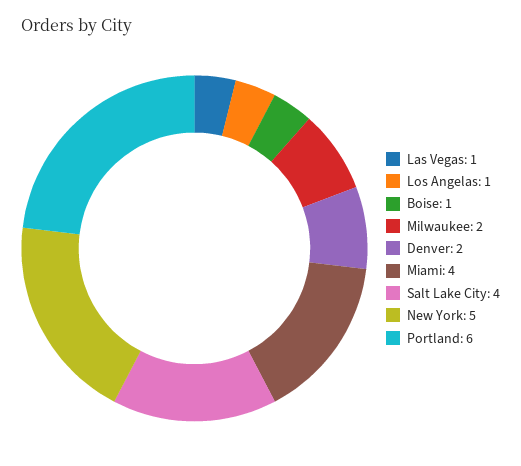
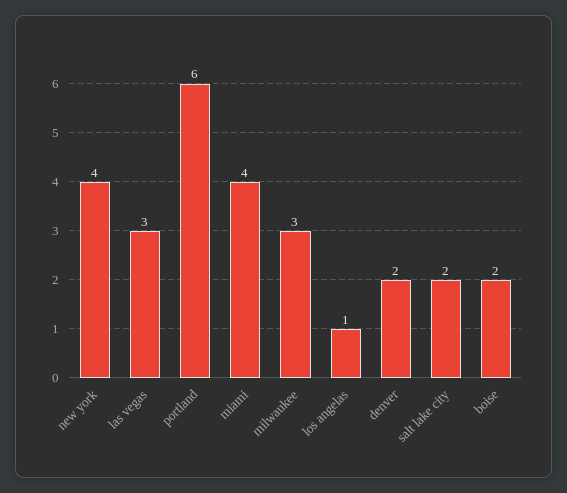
Las Vegas: 1 -> 3
Boise: 1 -> 2
Milwaukee: 2 -> 3
Salt Lake City: 4 -> 2
New York: 5 -> 4

